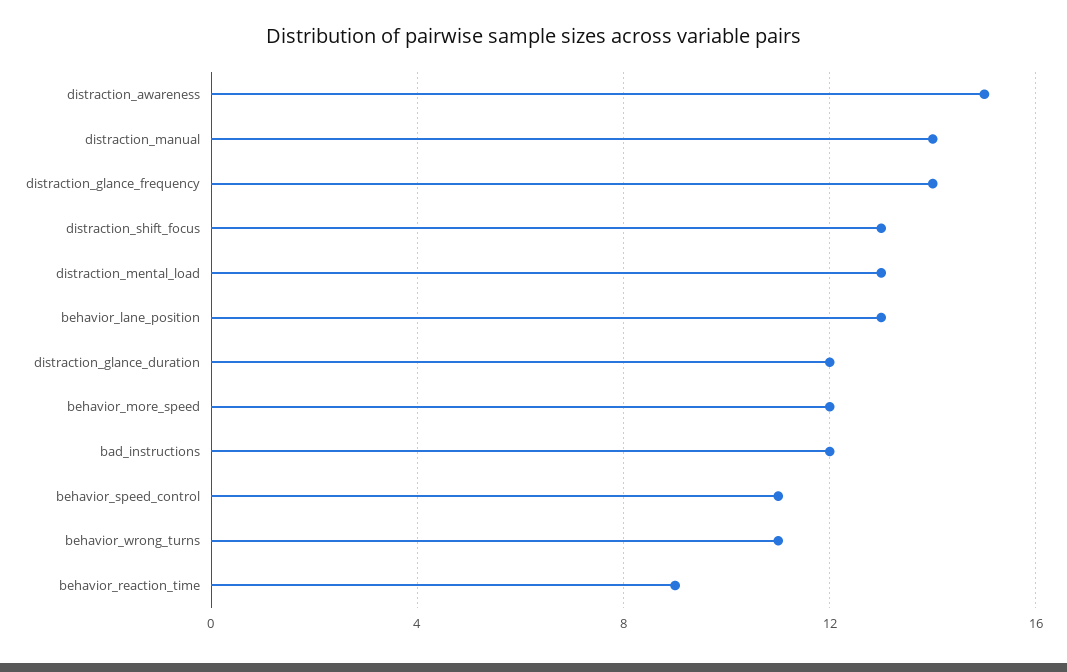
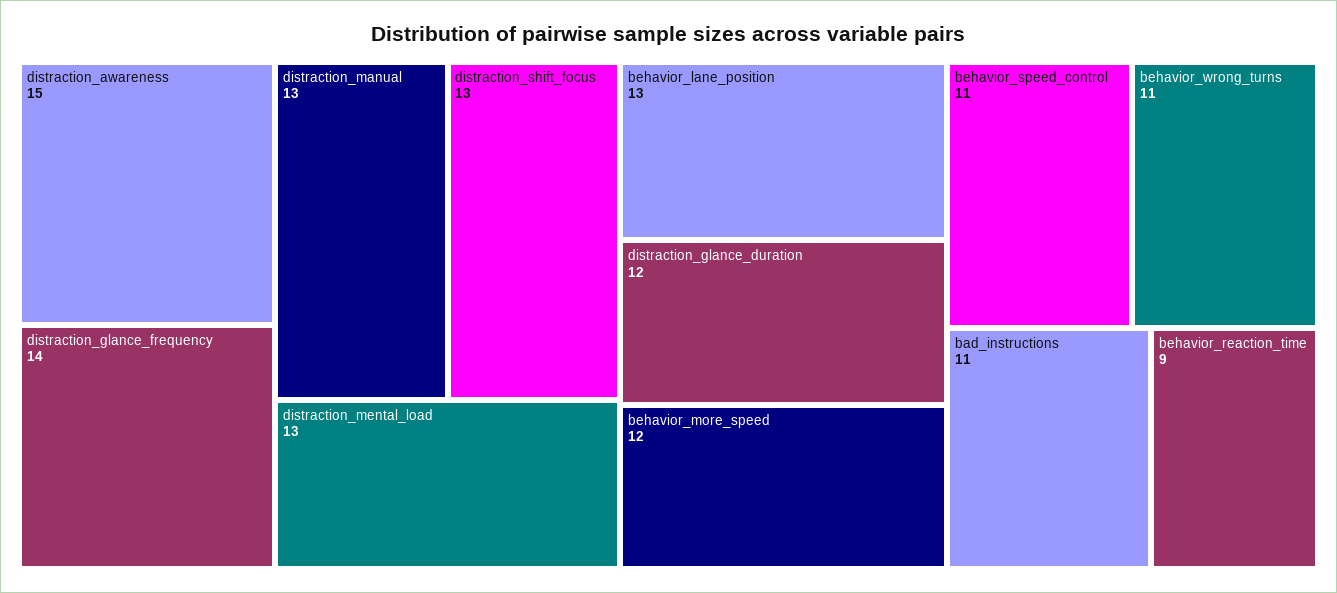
distraction_manual: 14 -> 13
bad_instructions: 12 -> 11

